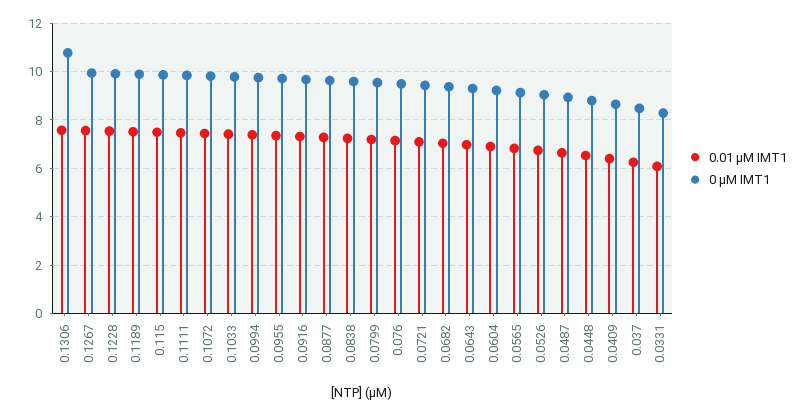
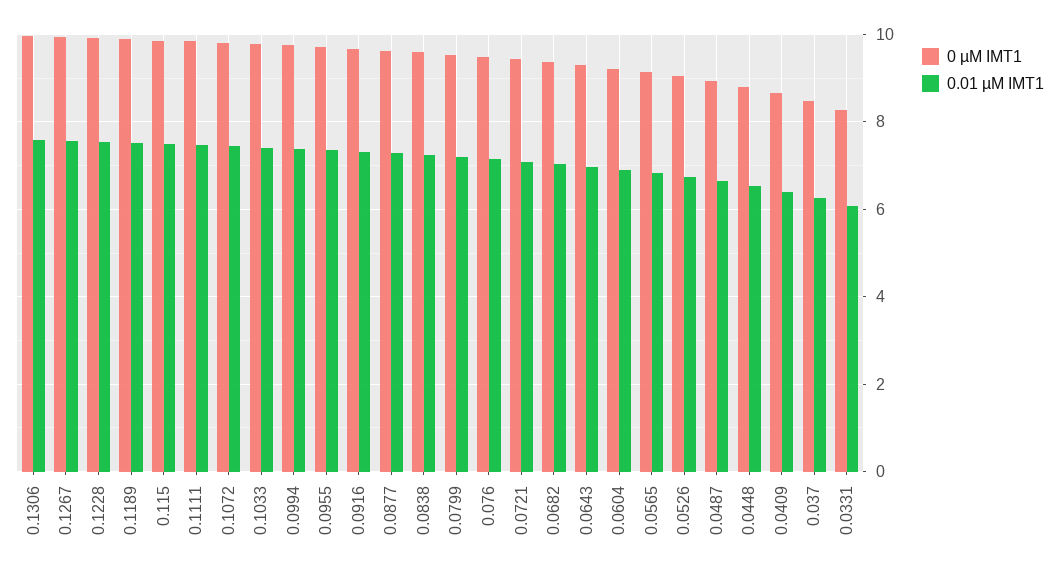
0 µM IMT1, 0.1306: 10.75 -> 10

